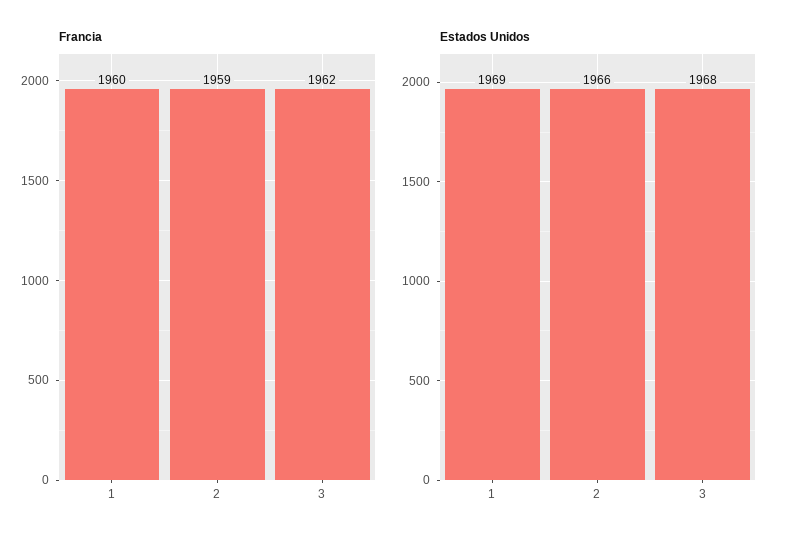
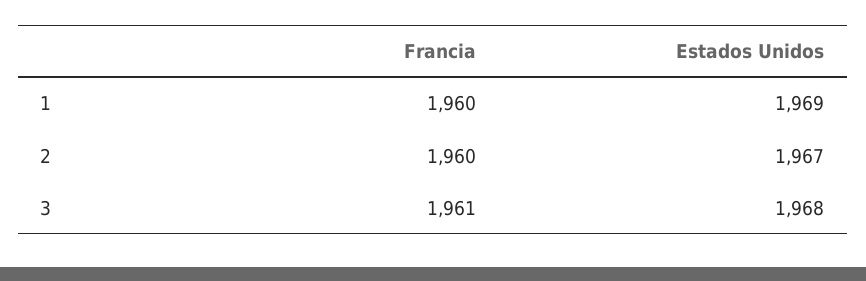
Francia, 2: 1959 -> 1960
Francia, 3: 1962 -> 1961
Estados Unidos, 2: 1966 -> 1967

